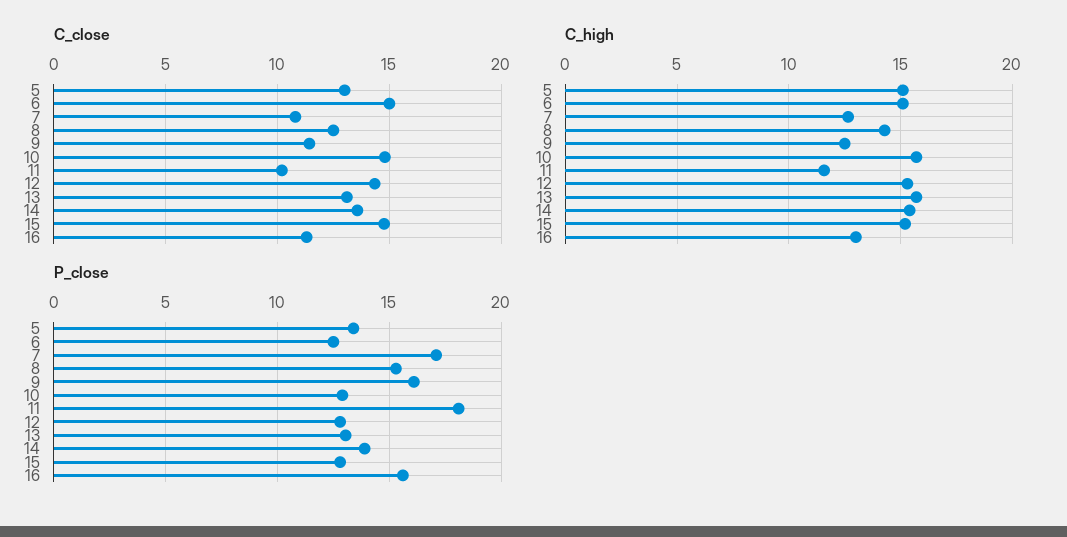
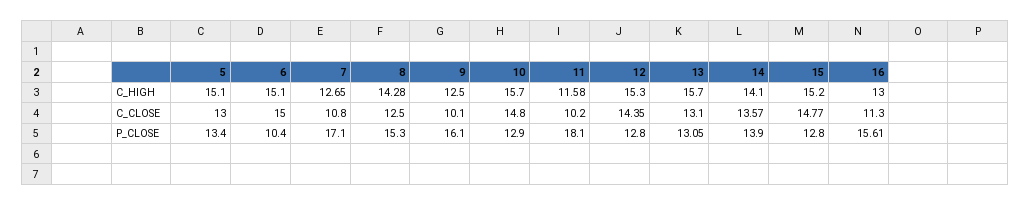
C_close, 9: 11.5 -> 10.1
C_high, 14: 15.5 -> 14.1
P_close, 6: 12.5 -> 10.4

